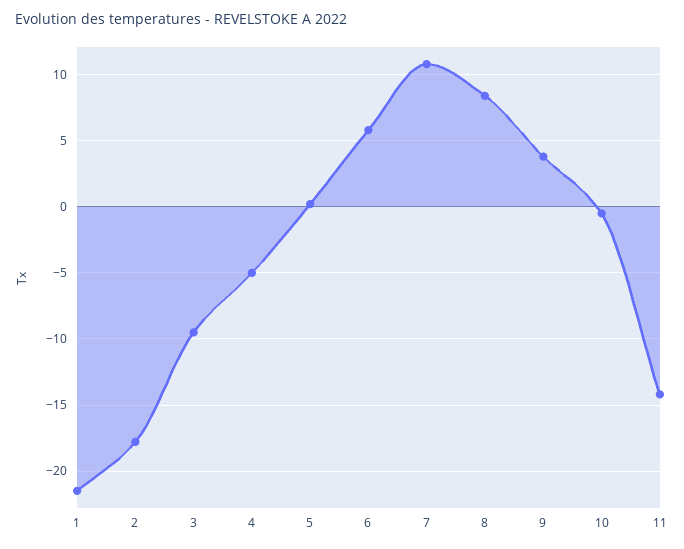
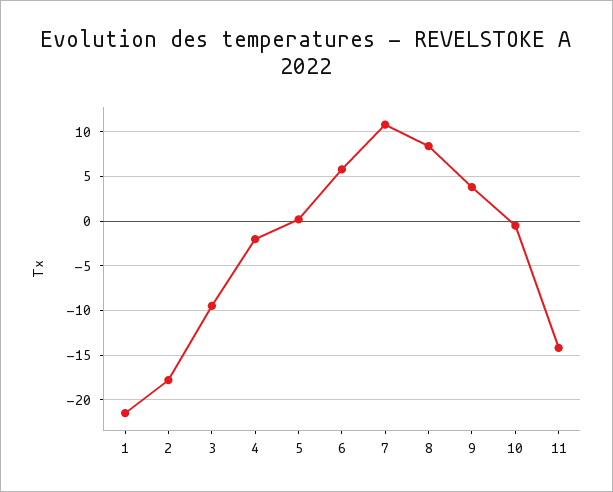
4: -5 -> -2

